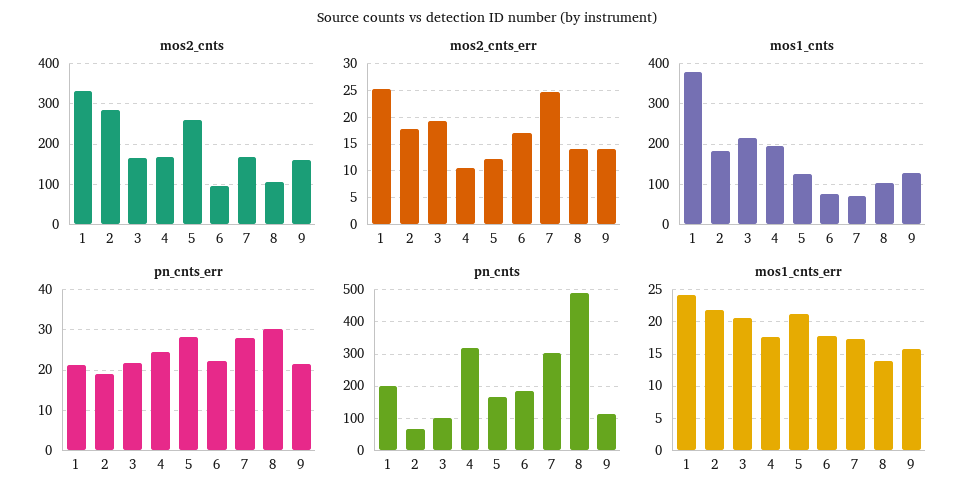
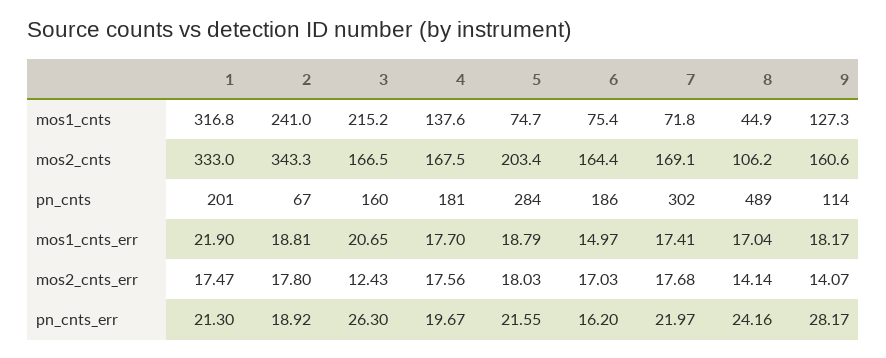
mos2_cnts, 2: 280 -> 343.3
mos2_cnts, 5: 260 -> 203.4
mos2_cnts, 6: 100 -> 164.4
mos2_cnts_err, 1: 25 -> 17.47
mos2_cnts_err, 3: 20 -> 12.43
mos2_cnts_err, 4: 10 -> 17.56
mos2_cnts_err, 5: 12.5 -> 18.03
mos2_cnts_err, 7: 25 -> 17.68
mos1_cnts, 1: 380 -> 316.8
mos1_cnts, 2: 180 -> 241
mos1_cnts, 4: 200 -> 137.6
mos1_cnts, 5: 120 -> 74.7
mos1_cnts, 8: 100 -> 44.9
pn_cnts_err, 3: 22 -> 26.3
pn_cnts_err, 4: 24 -> 19.67
pn_cnts_err, 5: 28 -> 21.55
pn_cnts_err, 6: 22 -> 16.2
pn_cnts_err, 7: 28 -> 21.97
pn_cnts_err, 8: 30 -> 24.16
pn_cnts_err, 9: 22 -> 28.17
pn_cnts, 3: 100 -> 160
pn_cnts, 4: 320 -> 181
pn_cnts, 5: 160 -> 284
mos1_cnts_err, 1: 24 -> 21.9
mos1_cnts_err, 2: 22 -> 18.81
mos1_cnts_err, 5: 21 -> 18.79
mos1_cnts_err, 6: 18 -> 14.97
mos1_cnts_err, 8: 14 -> 17.04
mos1_cnts_err, 9: 16 -> 18.17

